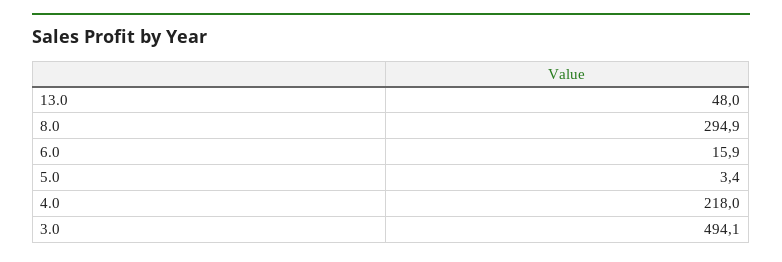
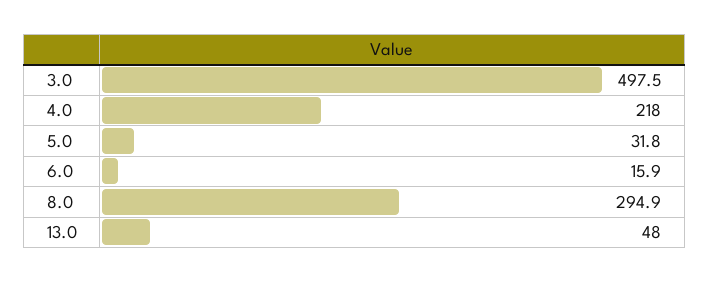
5.0: 3.4 -> 31.8
3.0: 494.1 -> 497.5

